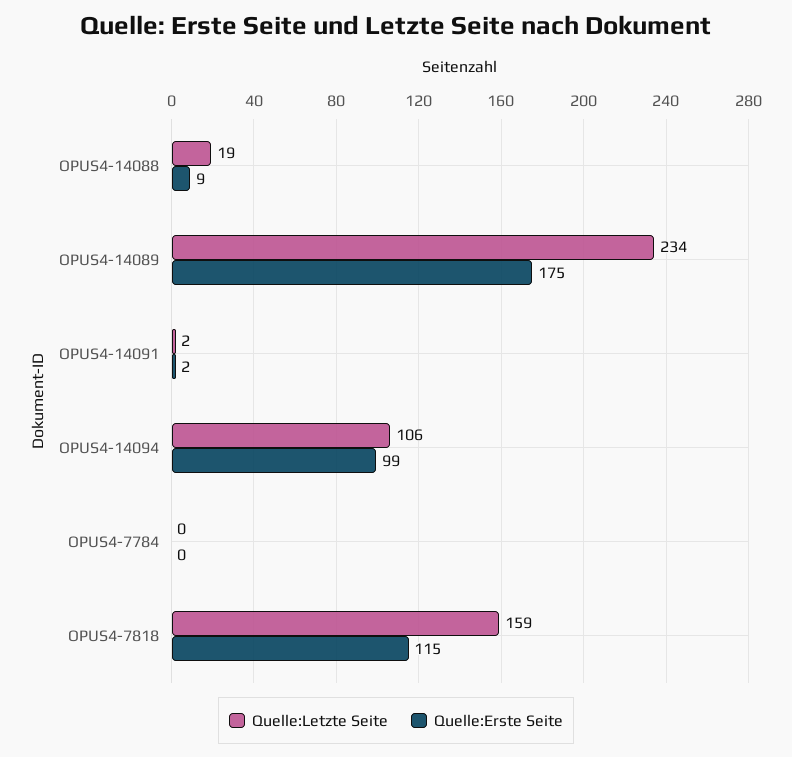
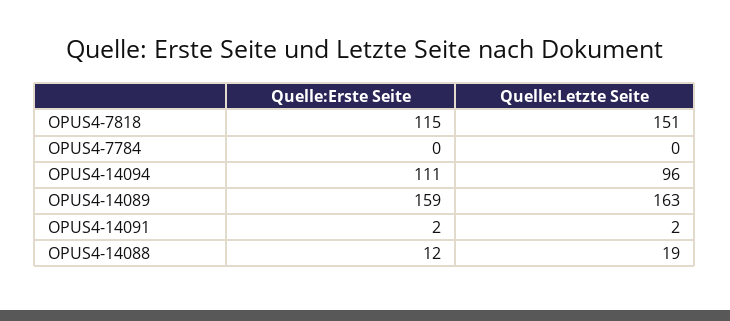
Quelle:Erste Seite, OPUS4-14088: 9 -> 12
Quelle:Letzte Seite, OPUS4-14089: 234 -> 163
Quelle:Erste Seite, OPUS4-14089: 175 -> 159
Quelle:Letzte Seite, OPUS4-14094: 106 -> 96
Quelle:Erste Seite, OPUS4-14094: 99 -> 111
Quelle:Letzte Seite, OPUS4-7818: 159 -> 151

